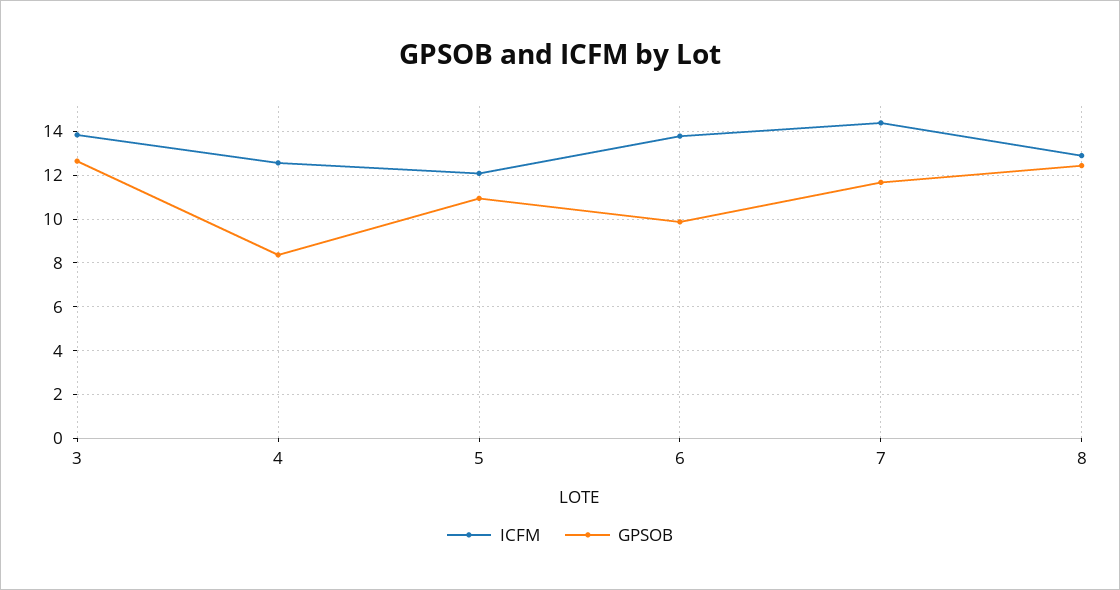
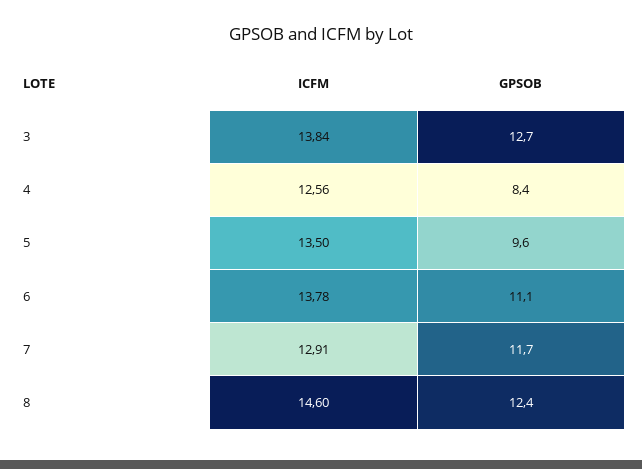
ICFM, 5: 12 -> 13.5
GPSOB, 5: 11 -> 9.6
GPSOB, 6: 10 -> 11.1
ICFM, 7: 14.5 -> 12.91
ICFM, 8: 13 -> 14.6

